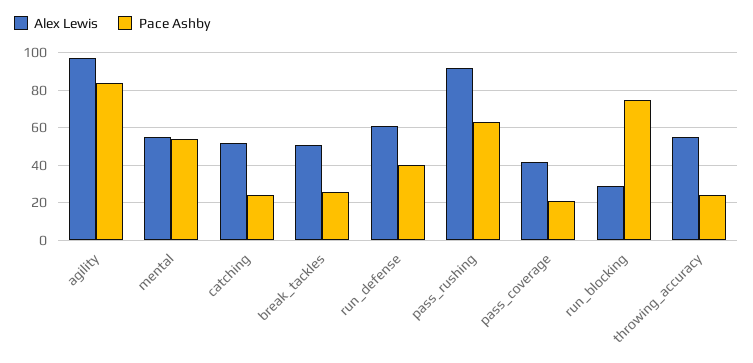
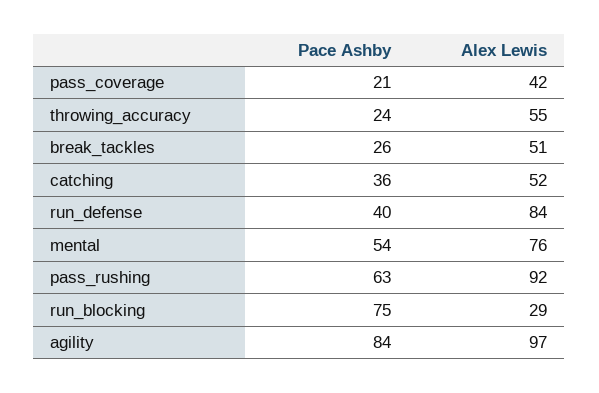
Alex Lewis, mental: 55 -> 76
Pace Ashby, catching: 25 -> 36
Alex Lewis, run_defense: 60 -> 84

